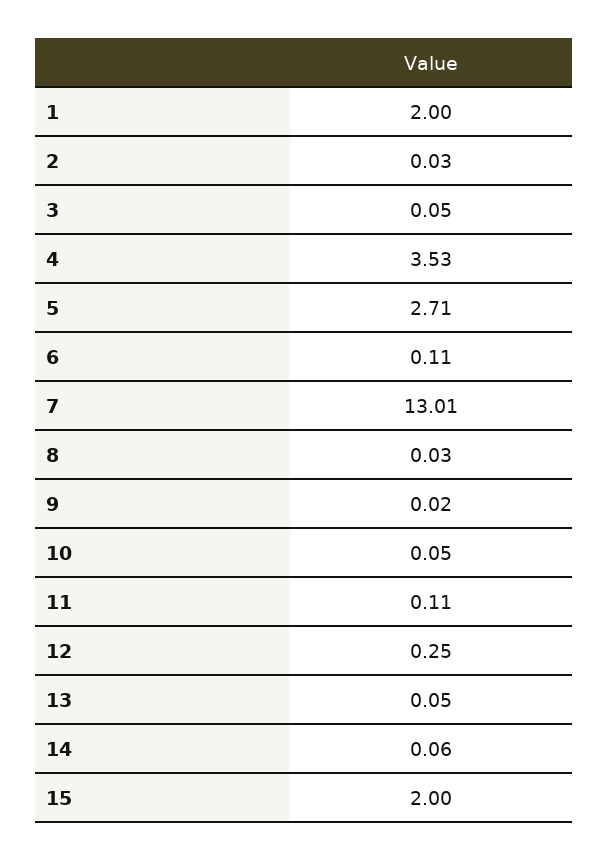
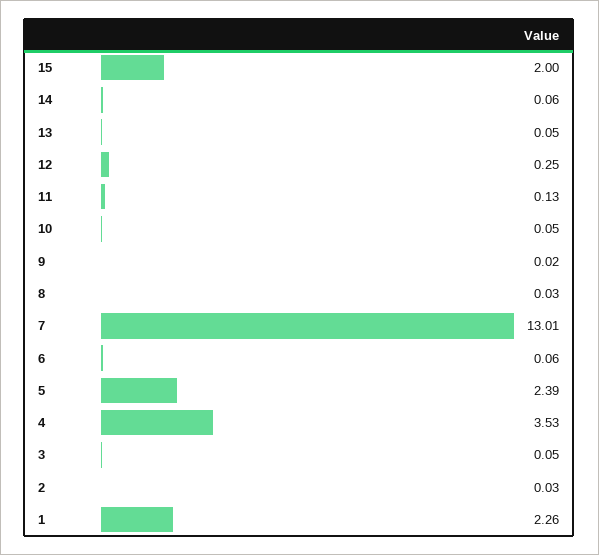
1: 2 -> 2.26
5: 2.71 -> 2.39
6: 0.11 -> 0.06
11: 0.11 -> 0.13

